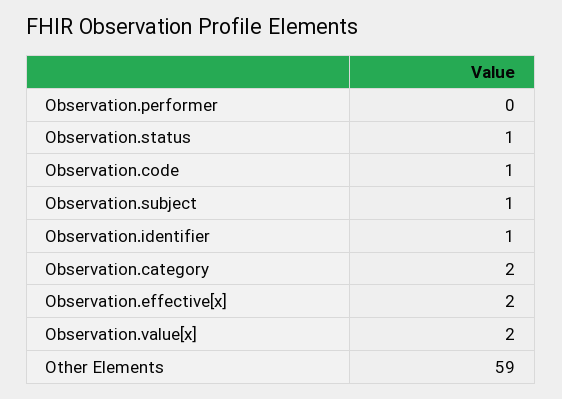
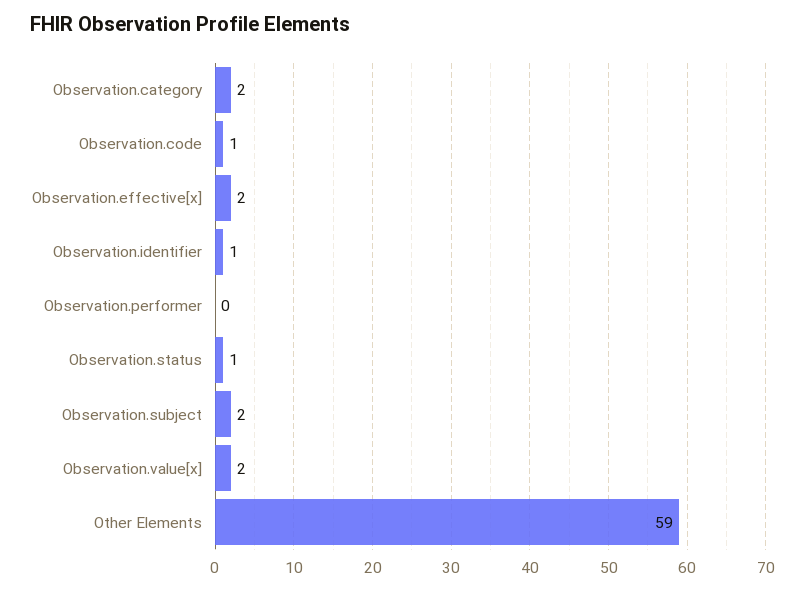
Observation.subject: 1 -> 2

